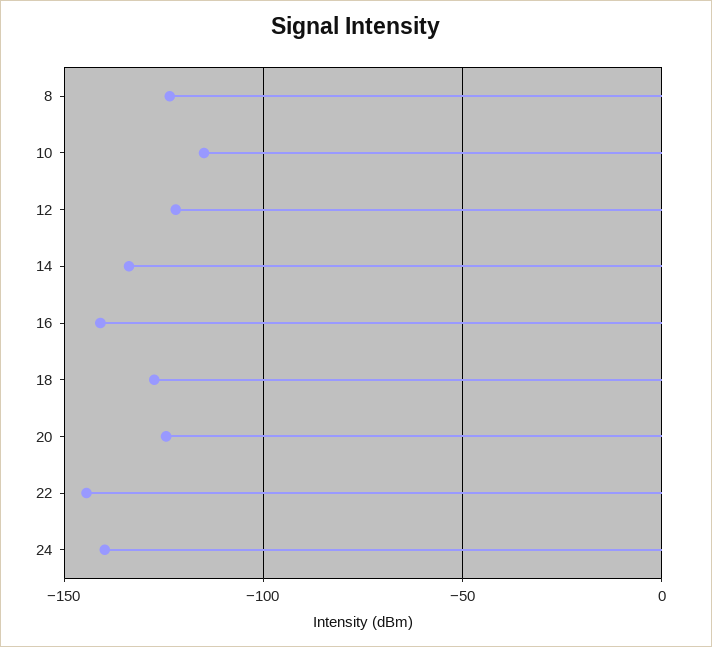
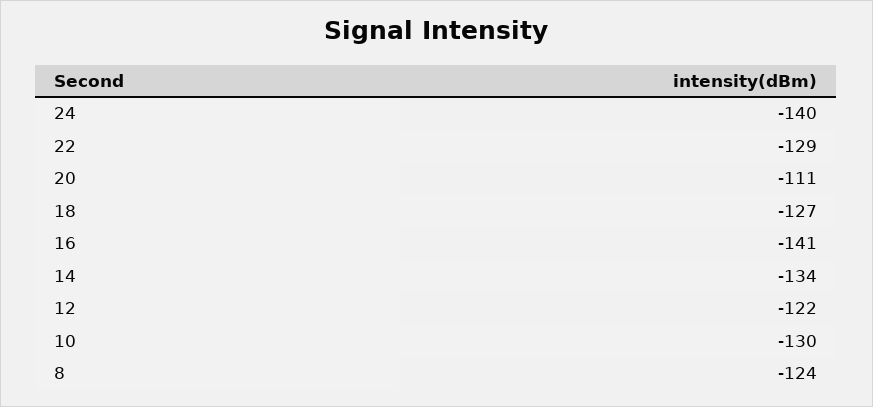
10: -115 -> -130
20: -125 -> -111
22: -145 -> -129

